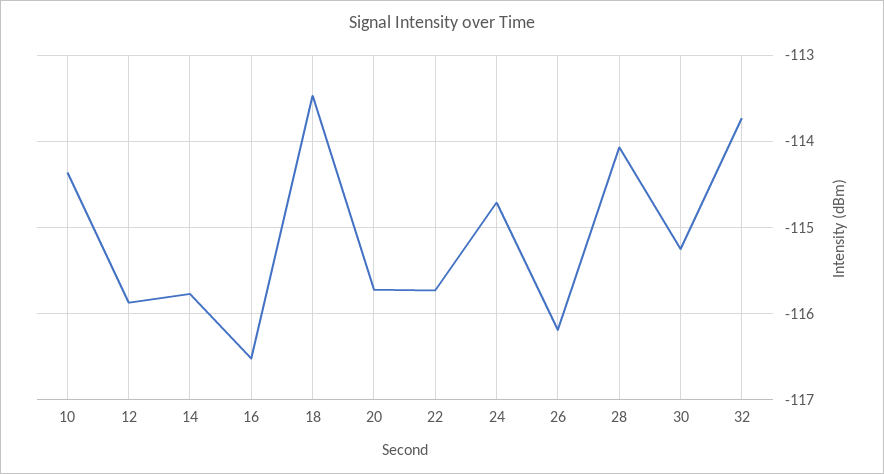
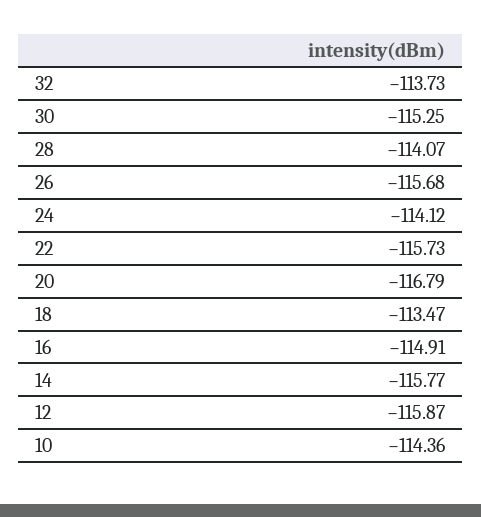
16: -116.5 -> -114.91
20: -115.7 -> -116.79
24: -114.7 -> -114.12
26: -116.2 -> -115.68

